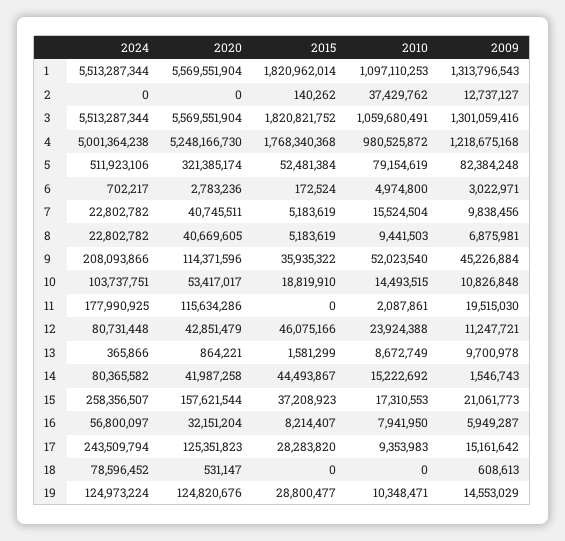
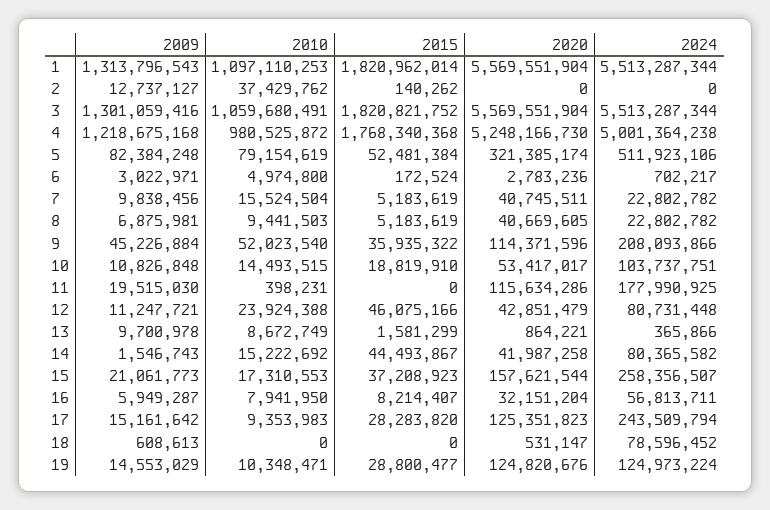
2010, 11: 2087861 -> 398231
2024, 16: 56800097 -> 56813711

